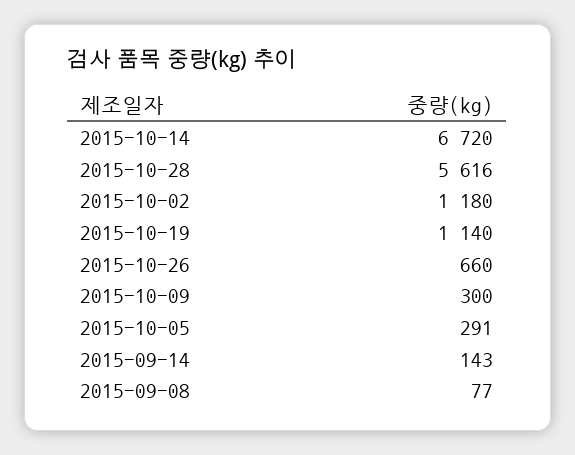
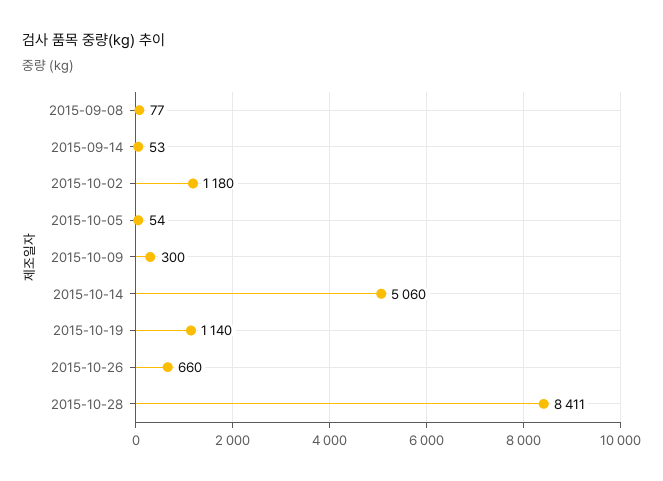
2015-10-14: 6720 -> 5060
2015-10-28: 5616 -> 8411
2015-10-05: 291 -> 54
2015-09-14: 143 -> 53

